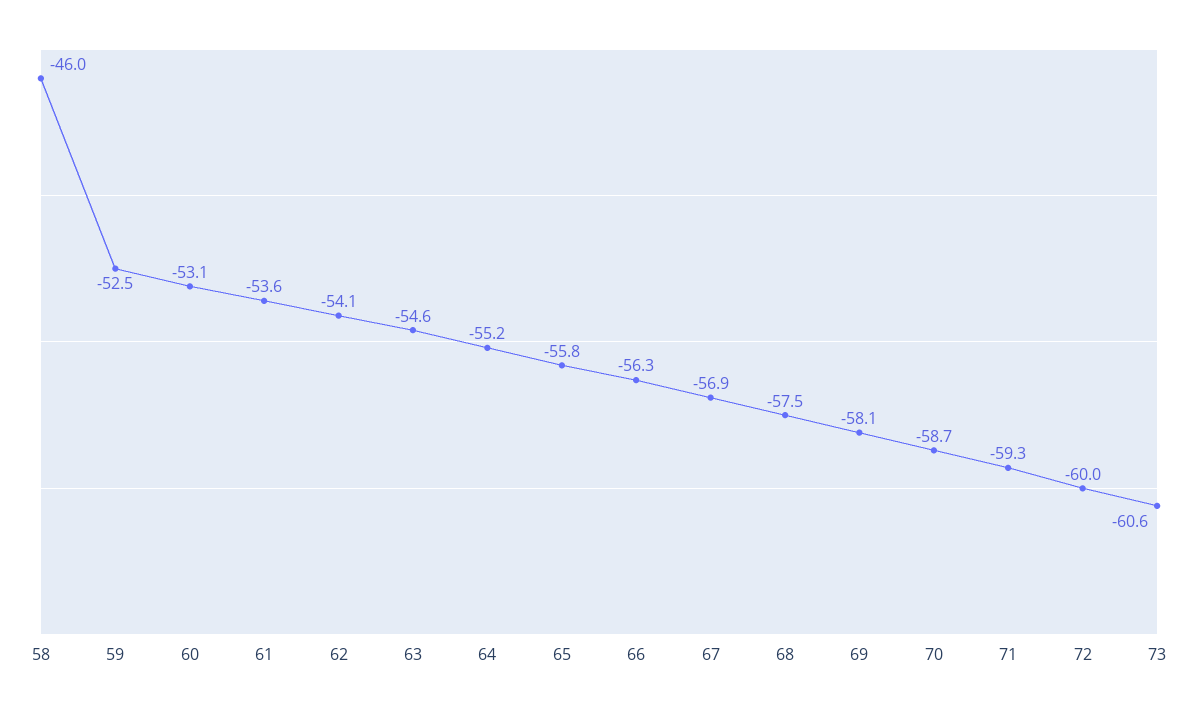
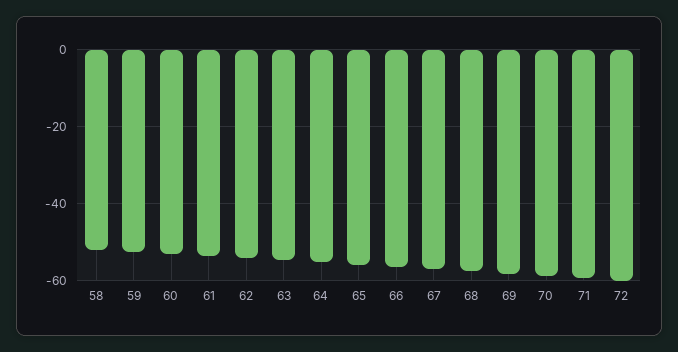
58: -46 -> -52
73: -60.6 -> none

